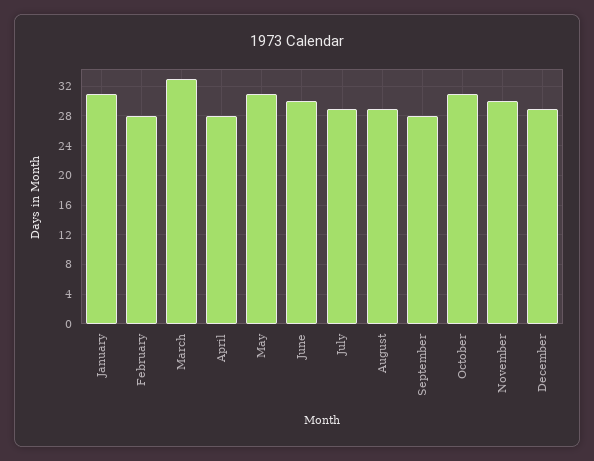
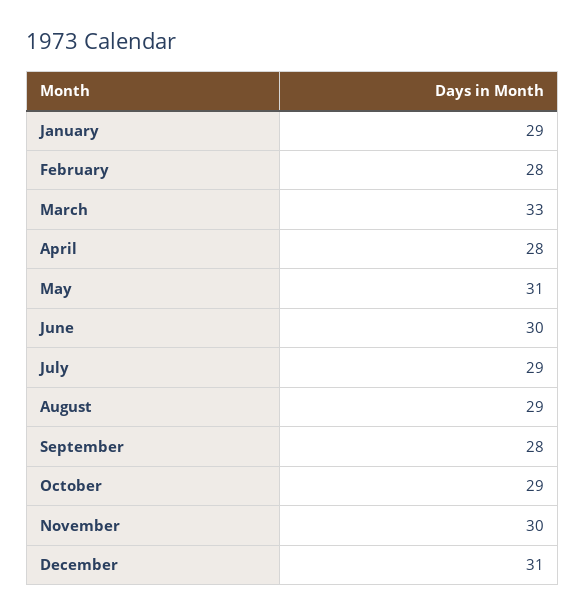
January: 31 -> 29
October: 31 -> 29
December: 29 -> 31

